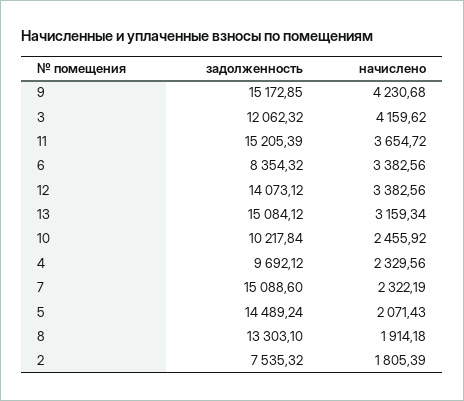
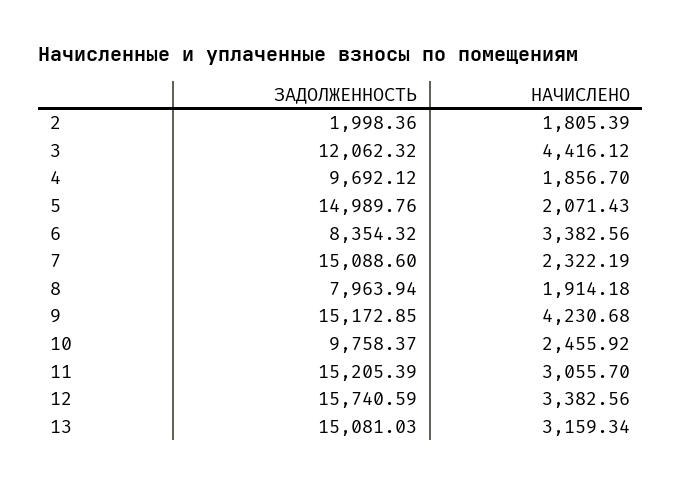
начислено, 3: 4159.62 -> 4416.12
начислено, 11: 3654.72 -> 3055.7
задолженность, 12: 14073.12 -> 15740.59
задолженность, 13: 15084.12 -> 15081.03
задолженность, 10: 10217.84 -> 9758.37
начислено, 4: 2329.56 -> 1856.7
задолженность, 5: 14489.24 -> 14989.76
задолженность, 8: 13303.1 -> 7963.94
задолженность, 2: 7535.32 -> 1998.36

